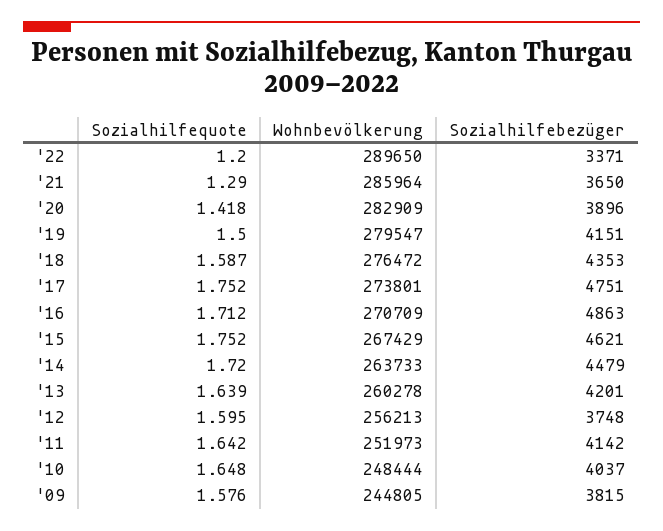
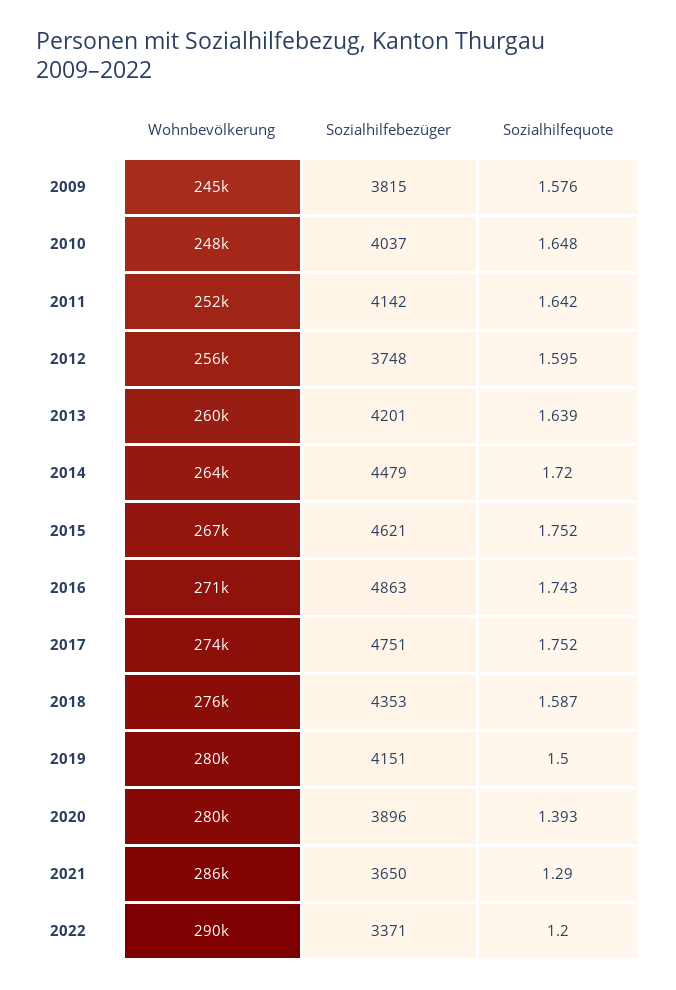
Sozialhilfequote, '20: 1.418 -> 1.393
Wohnbevölkerung, '20: 282909 -> 280000
Sozialhilfequote, '16: 1.712 -> 1.743

